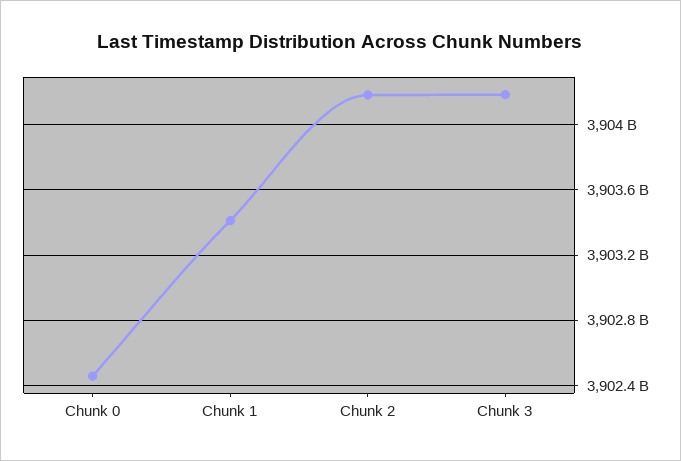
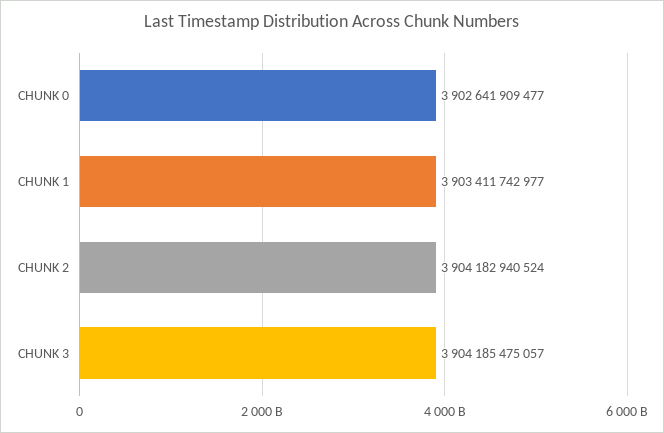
Chunk 0: 3902450000000 -> 3902641909477

